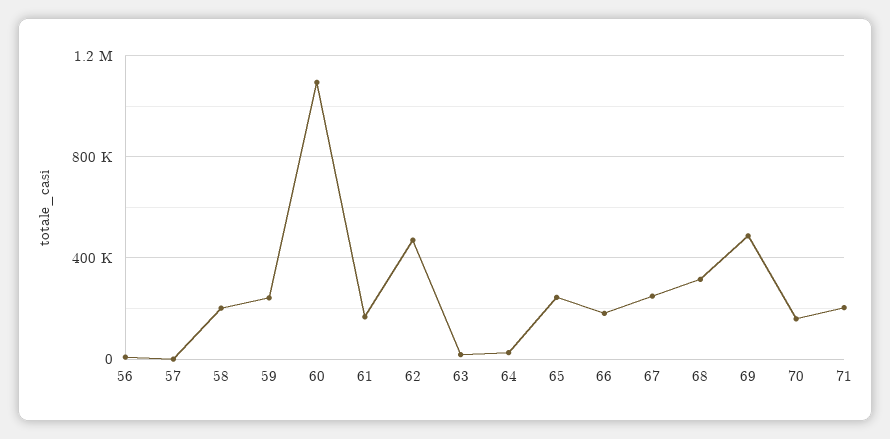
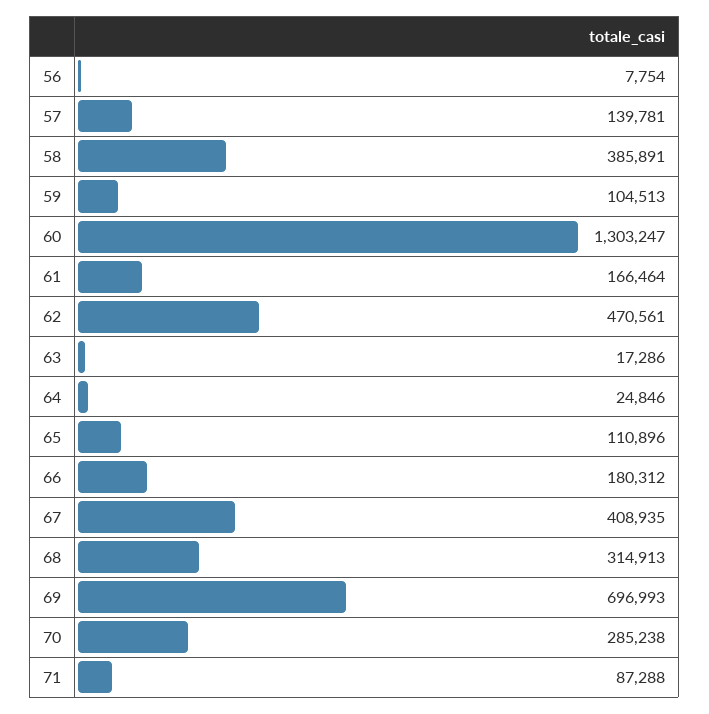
57: 0 -> 139781
58: 200000 -> 385891
59: 250000 -> 104513
60: 1100000 -> 1303247
65: 250000 -> 110896
67: 250000 -> 408935
69: 500000 -> 696993
70: 150000 -> 285238
71: 200000 -> 87288

